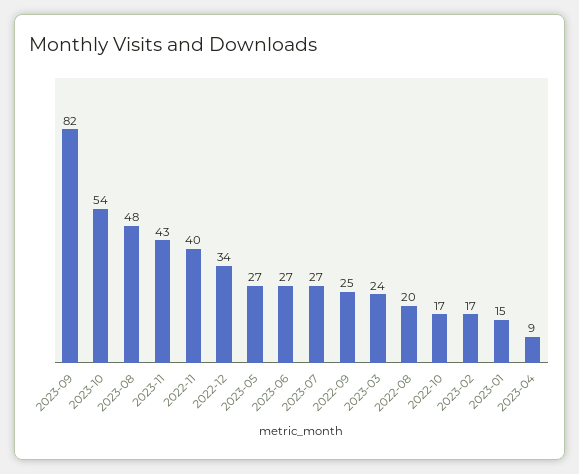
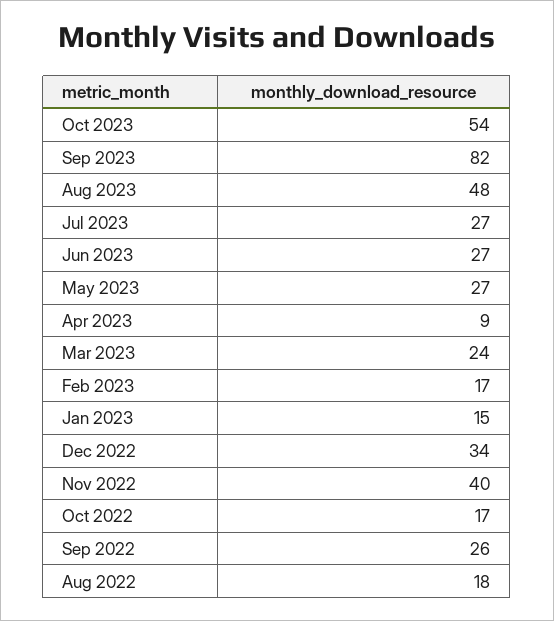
2023-11: 43 -> none
2022-09: 25 -> 26
2022-08: 20 -> 18

